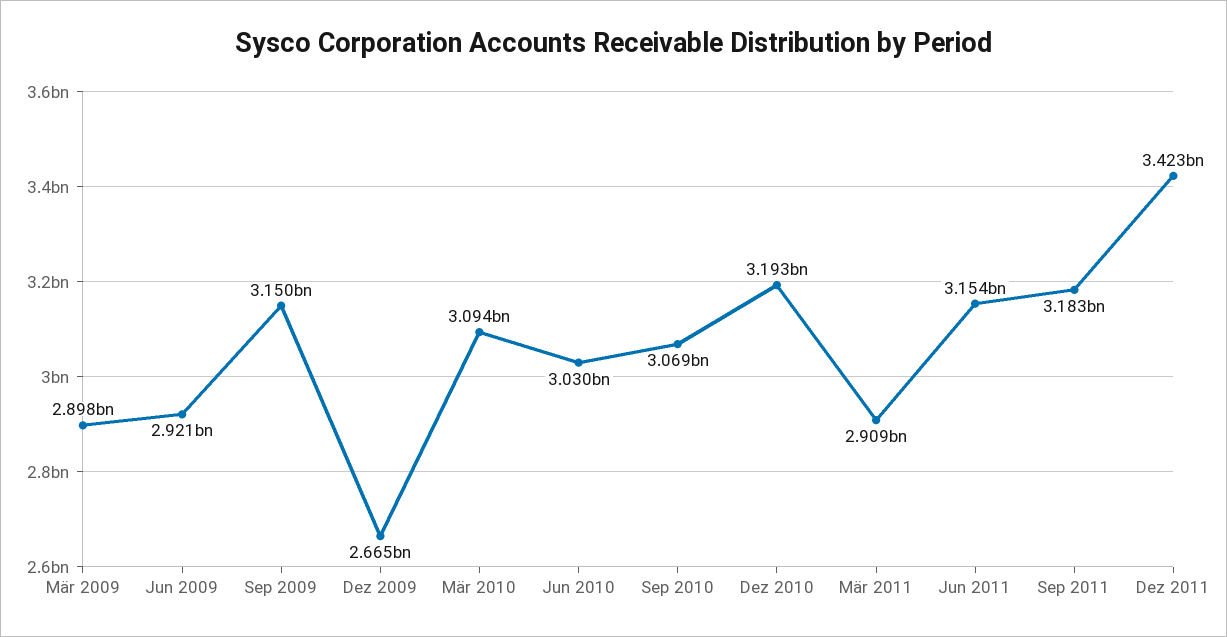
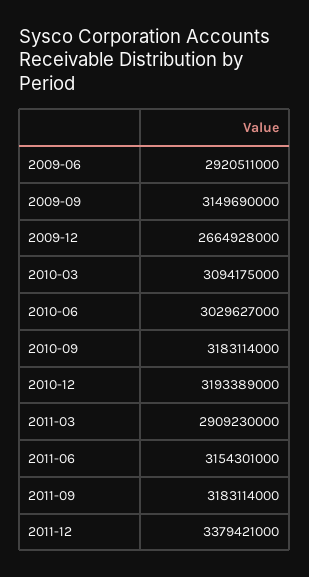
Mär 2009: 2898000000 -> none
Sep 2010: 3069000000 -> 3183114000
Dez 2011: 3423000000 -> 3379421000

